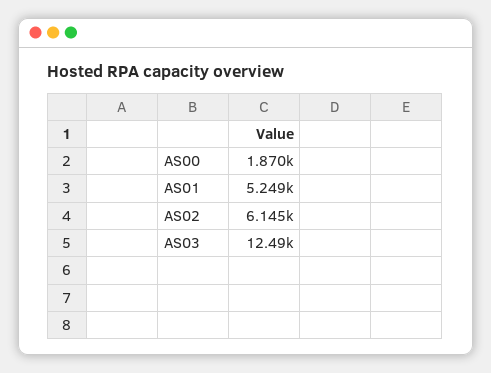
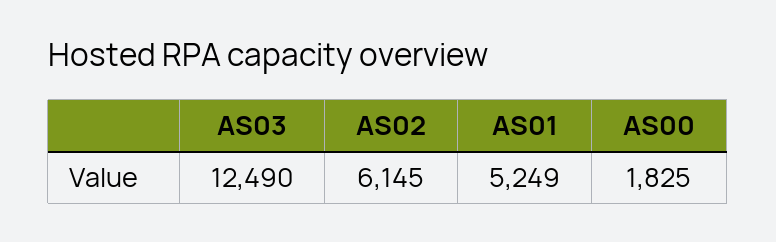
AS00: 1870 -> 1825

